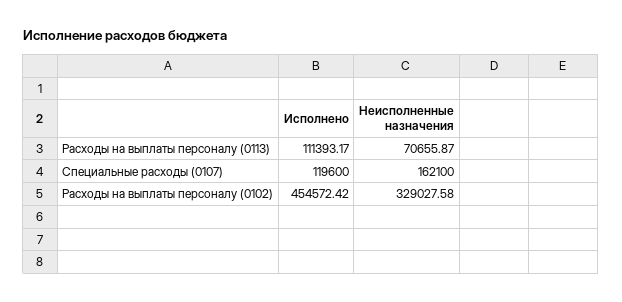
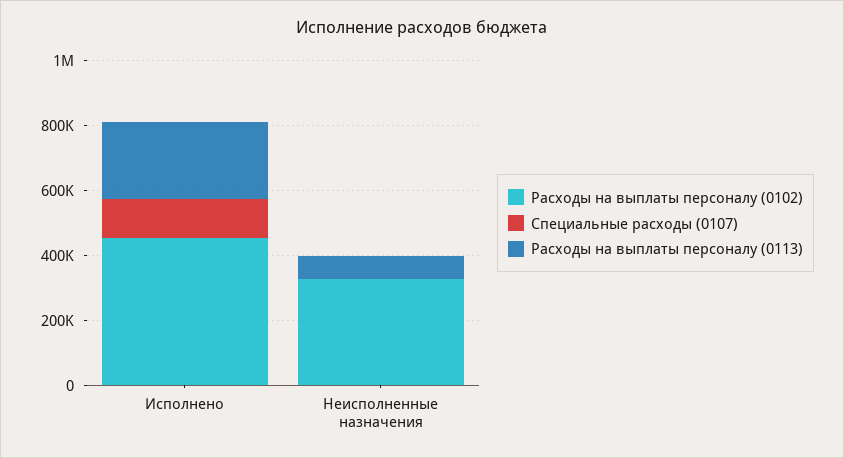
Расходы на выплаты персоналу (0113), Исполнено: 111393.17 -> 250000
Специальные расходы (0107), Неисполненные назначения: 162100 -> 0

